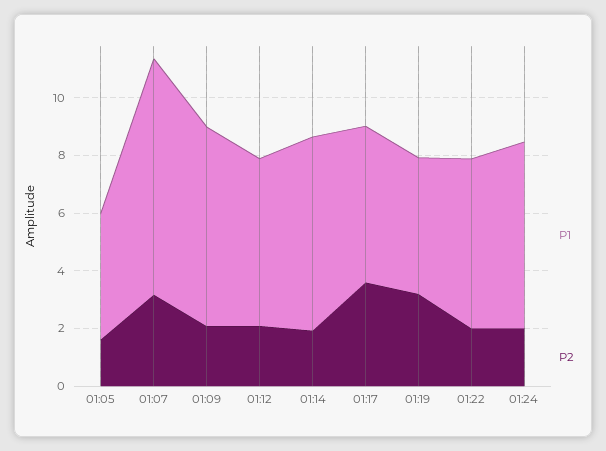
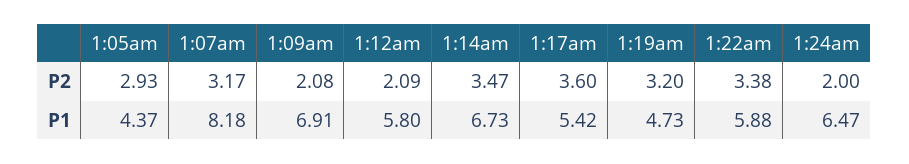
P2, 01:05: 1.5 -> 2.93
P2, 01:14: 2 -> 3.47
P2, 01:22: 2 -> 3.38

